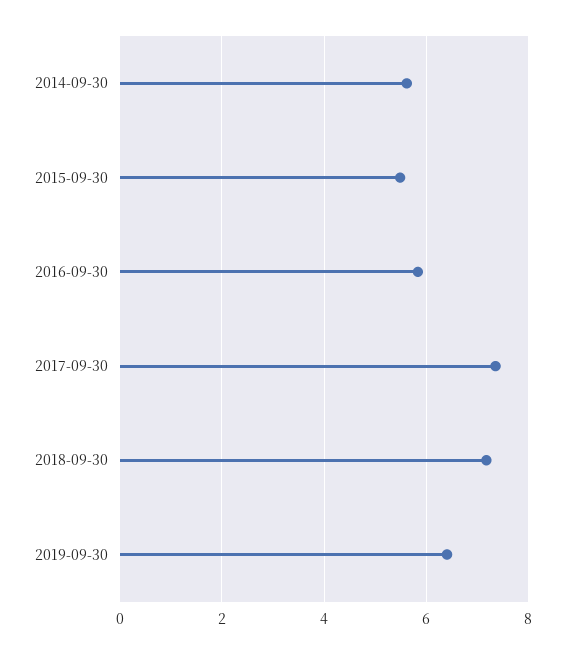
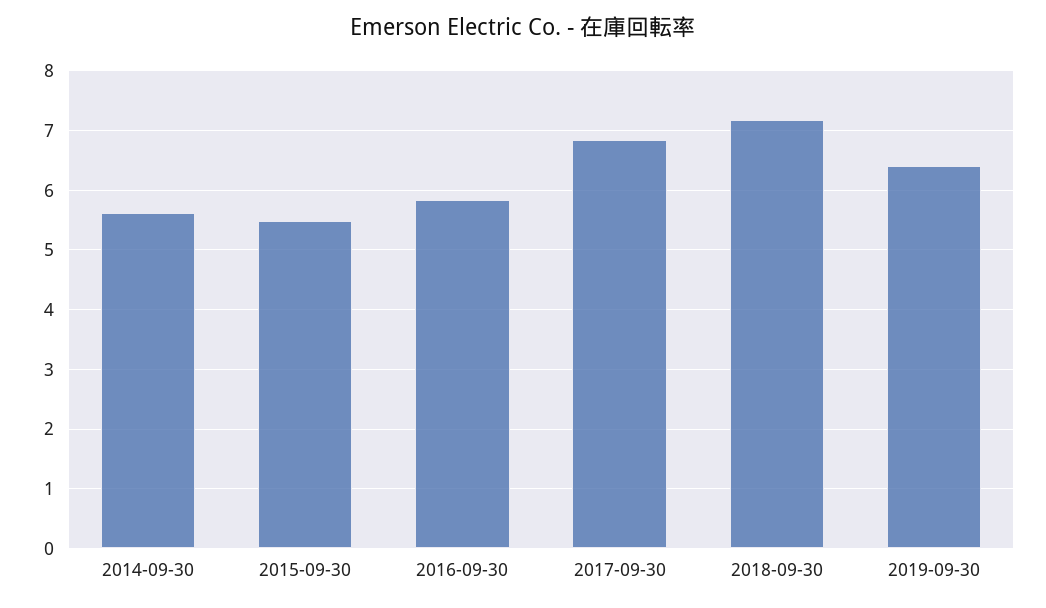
2017-09-30: 7.4 -> 6.8

